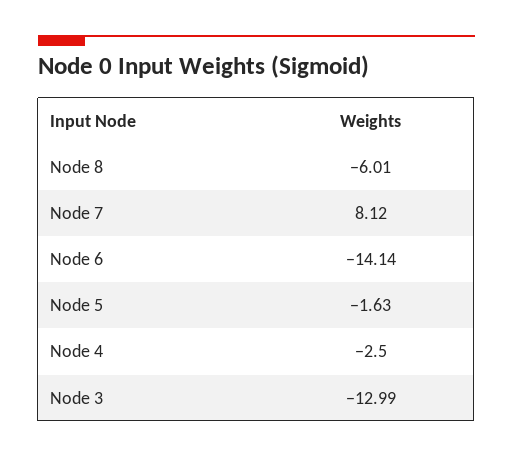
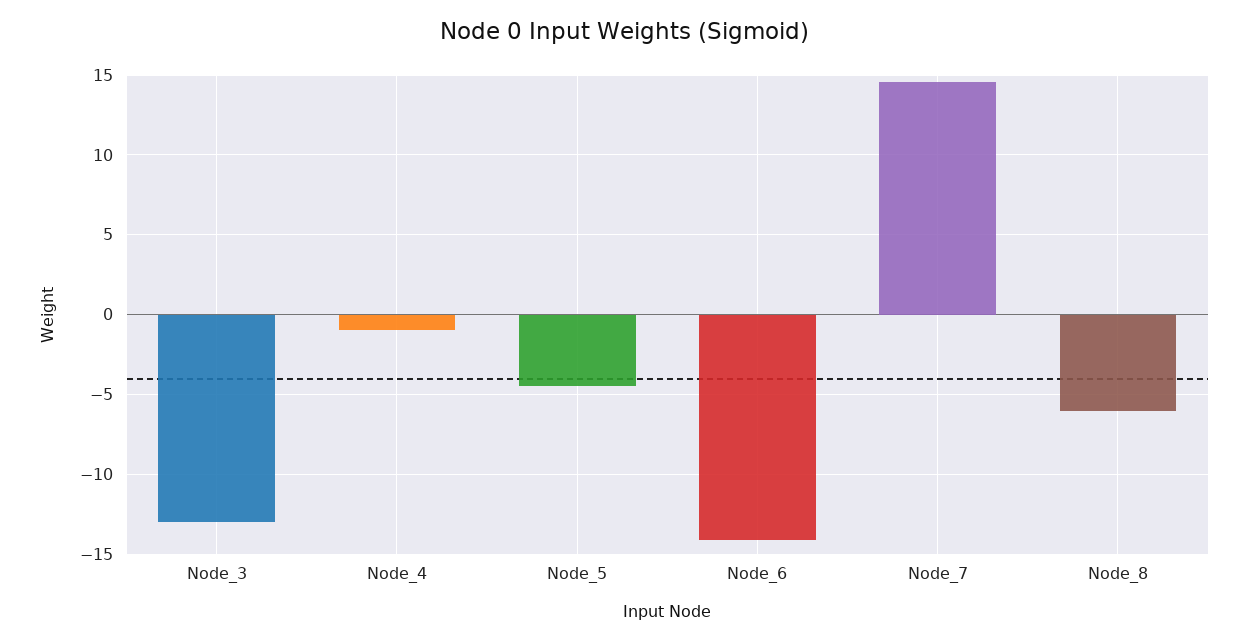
Node 7: 8.12 -> 14.5
Node 5: -1.63 -> -4.5
Node 4: -2.5 -> -1

